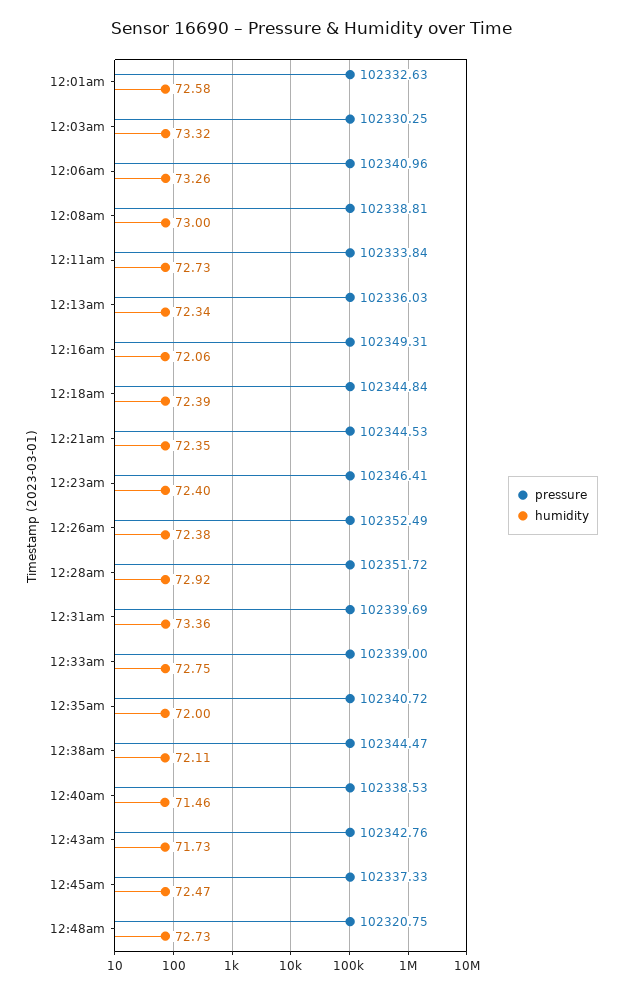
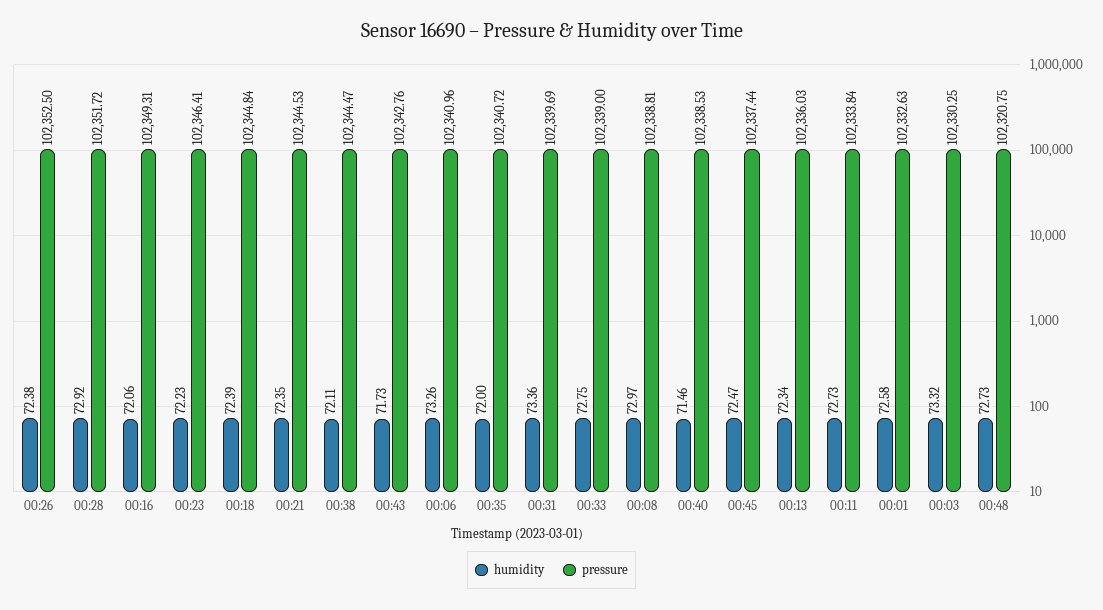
humidity, 12:08am: 73 -> 72.97
humidity, 12:23am: 72.4 -> 72.23
pressure, 12:26am: 102352.49 -> 102352.5
pressure, 12:45am: 102337.33 -> 102337.44

